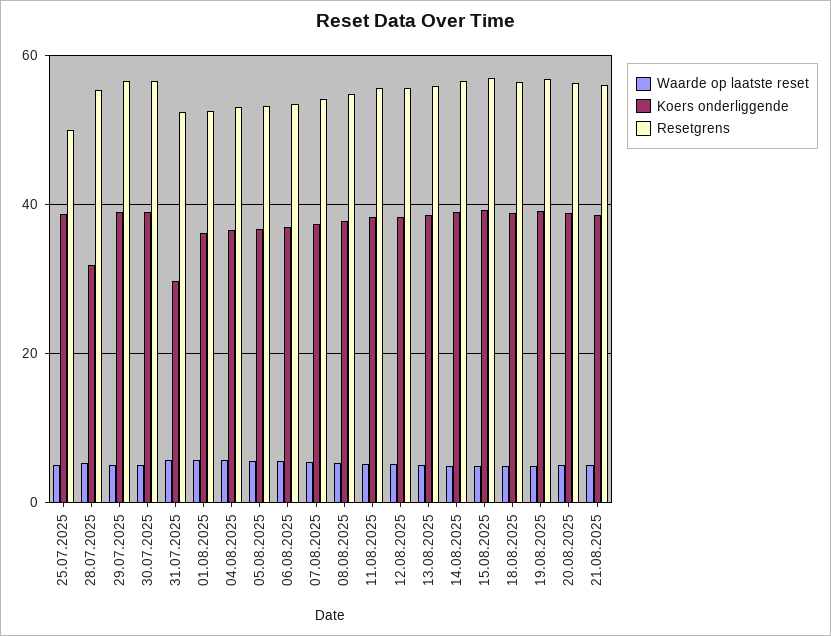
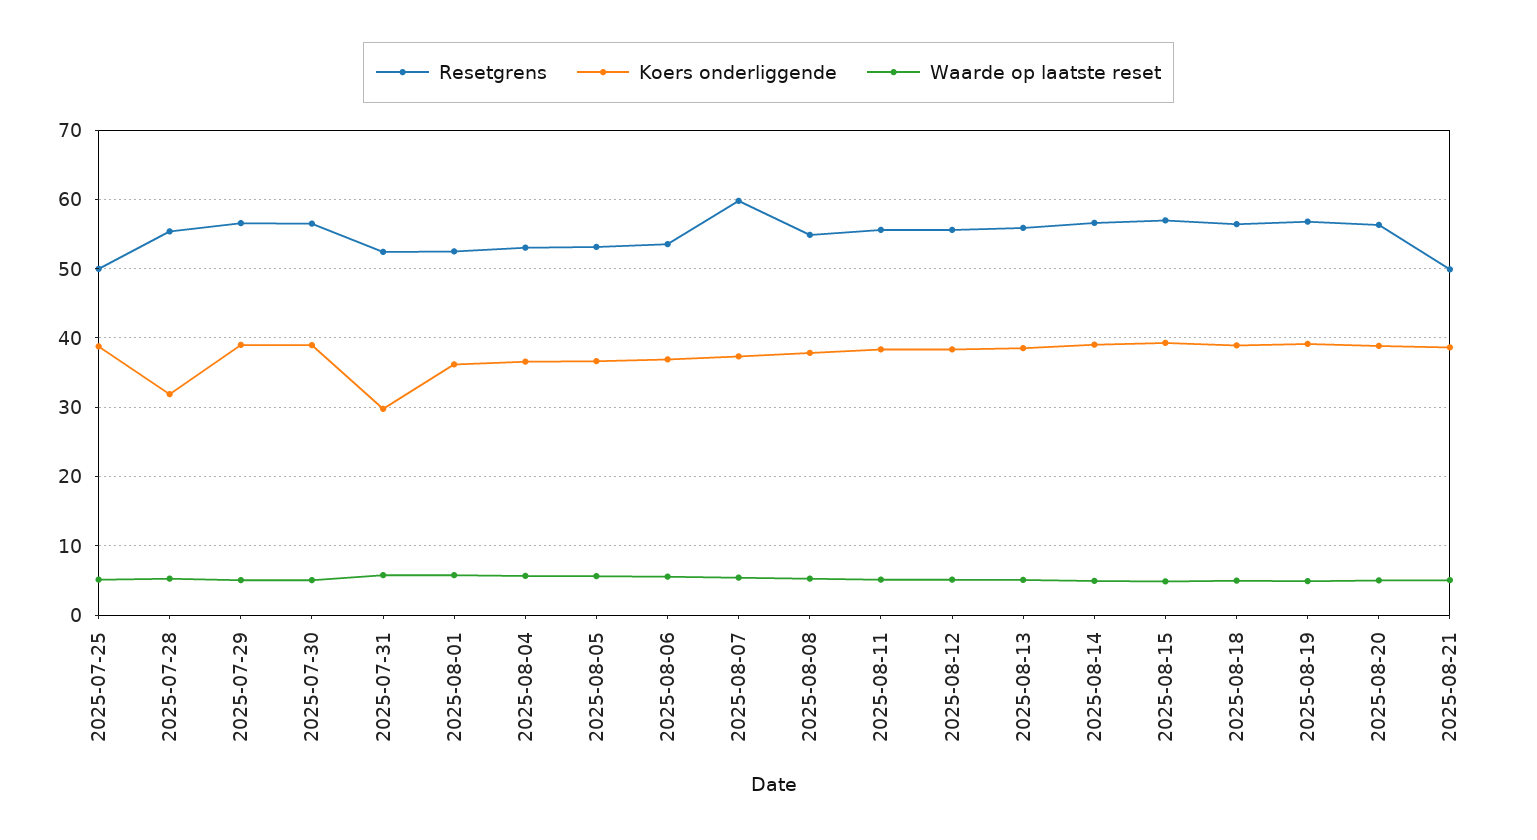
Resetgrens, 07.08.2025: 54 -> 60
Resetgrens, 21.08.2025: 56 -> 50

